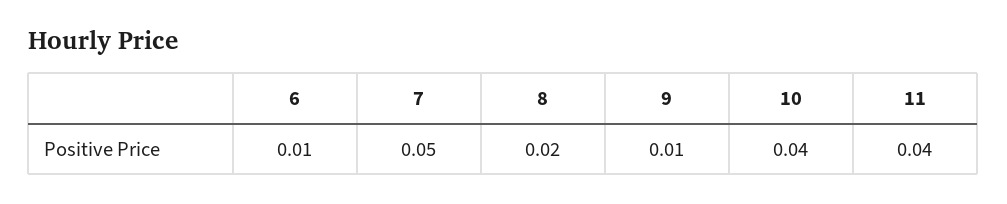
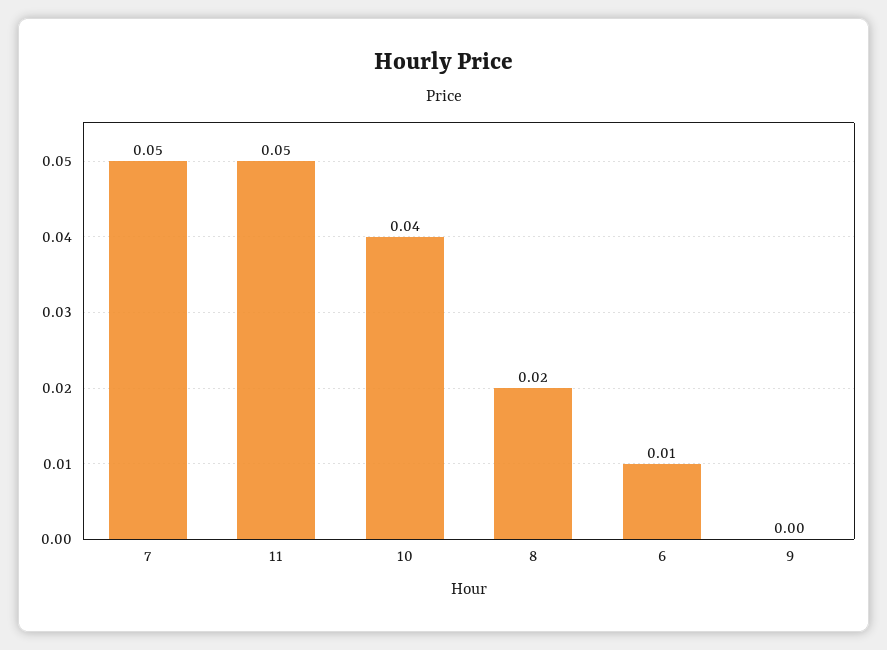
9: 0.01 -> 0
11: 0.04 -> 0.05

